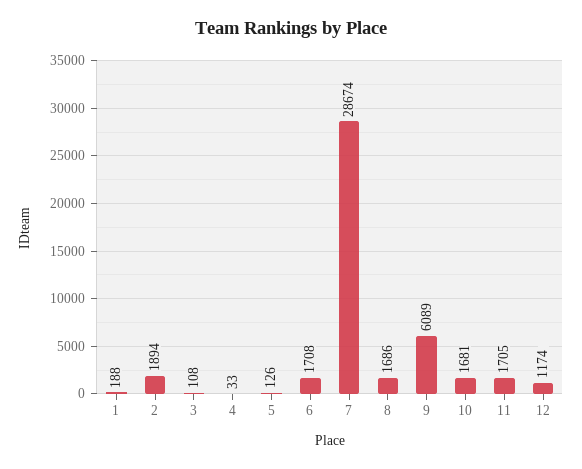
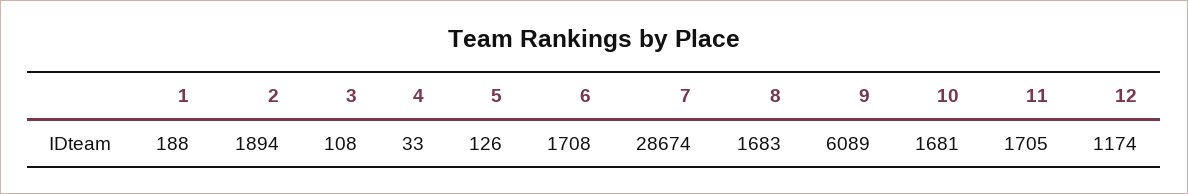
8: 1686 -> 1683

